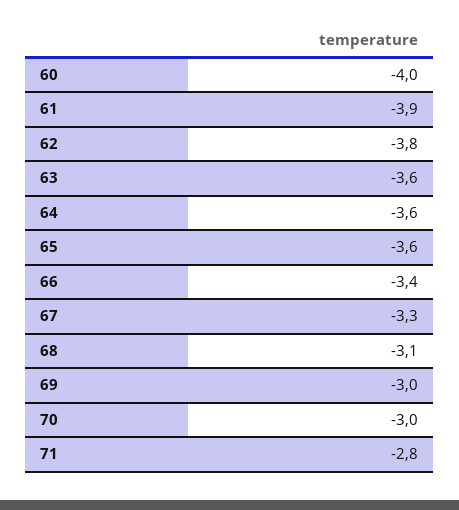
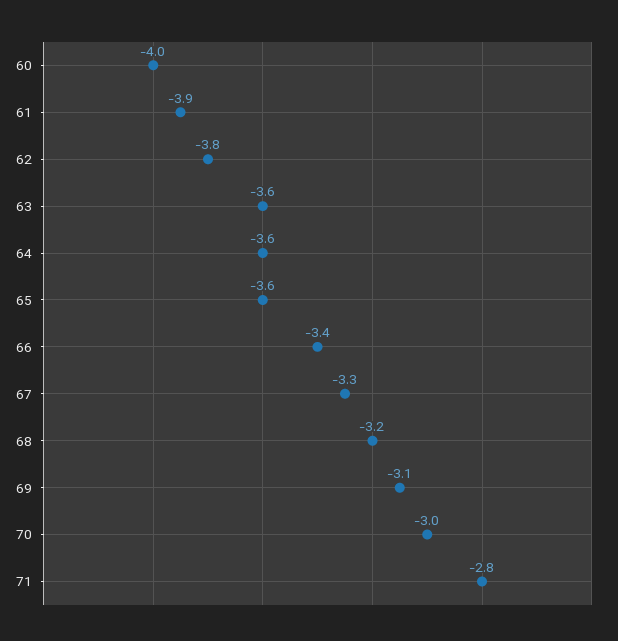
68: -3.1 -> -3.2
69: -3 -> -3.1

